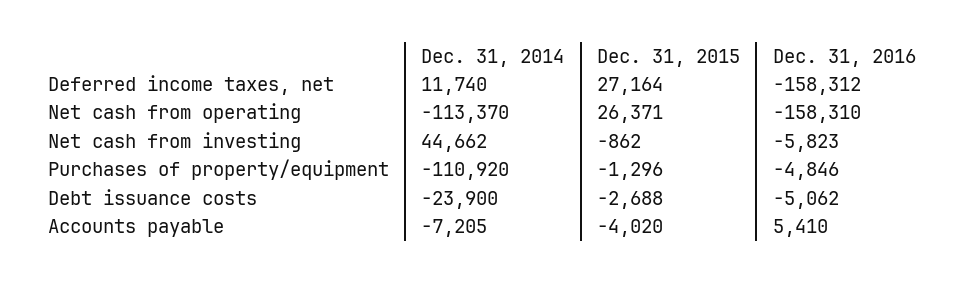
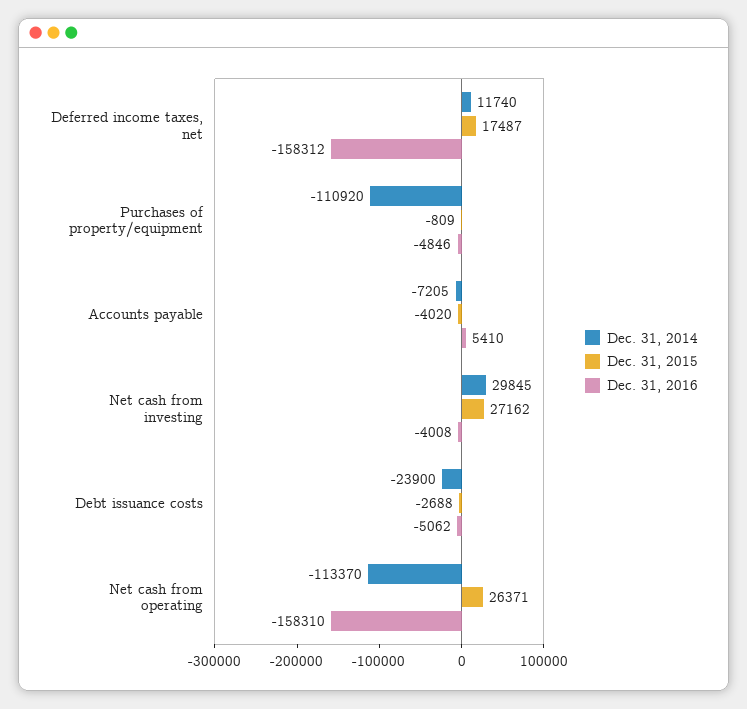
Dec. 31, 2015, Deferred income taxes, net: 27164 -> 17487
Dec. 31, 2014, Net cash from investing: 44662 -> 29845
Dec. 31, 2015, Net cash from investing: -862 -> 27162
Dec. 31, 2016, Net cash from investing: -5823 -> -4008
Dec. 31, 2015, Purchases of property/equipment: -1296 -> -809

